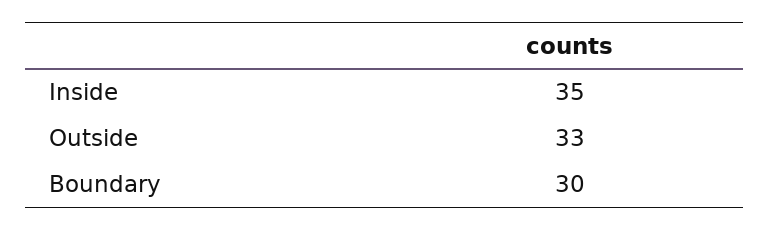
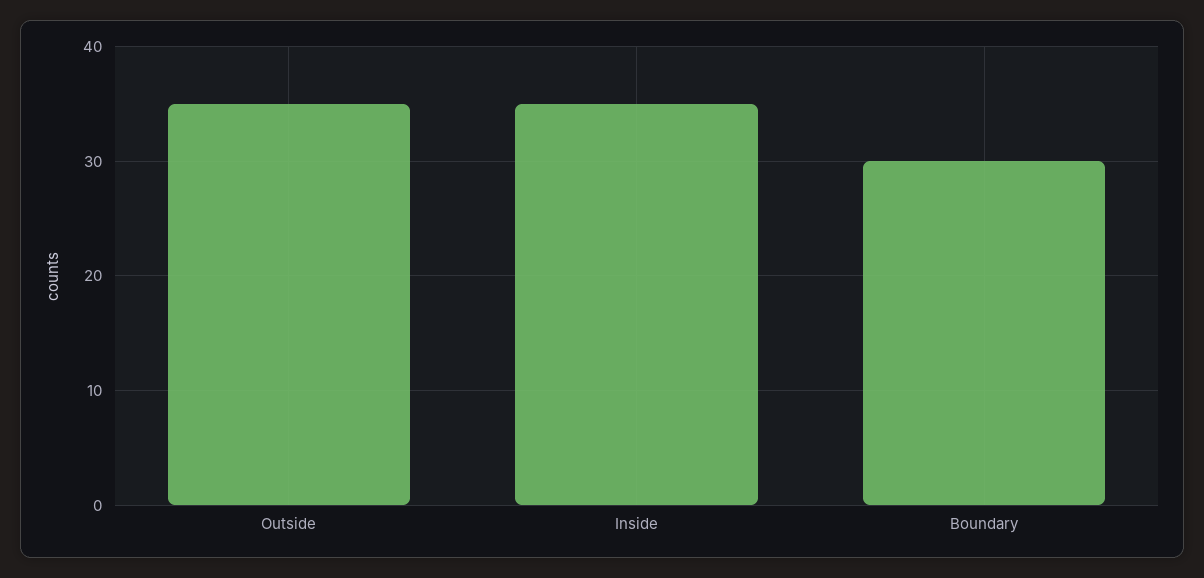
Outside: 33 -> 35

